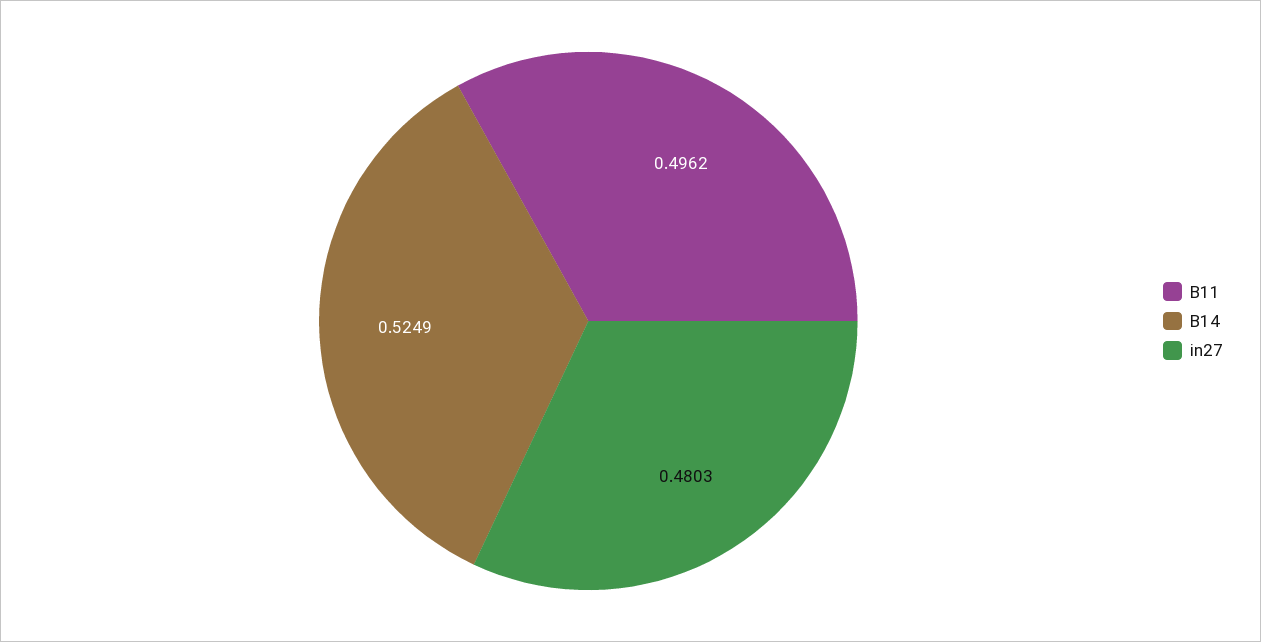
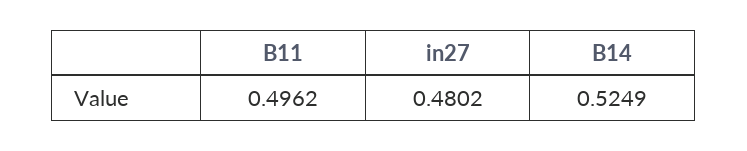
in27: 0.4803 -> 0.4802

